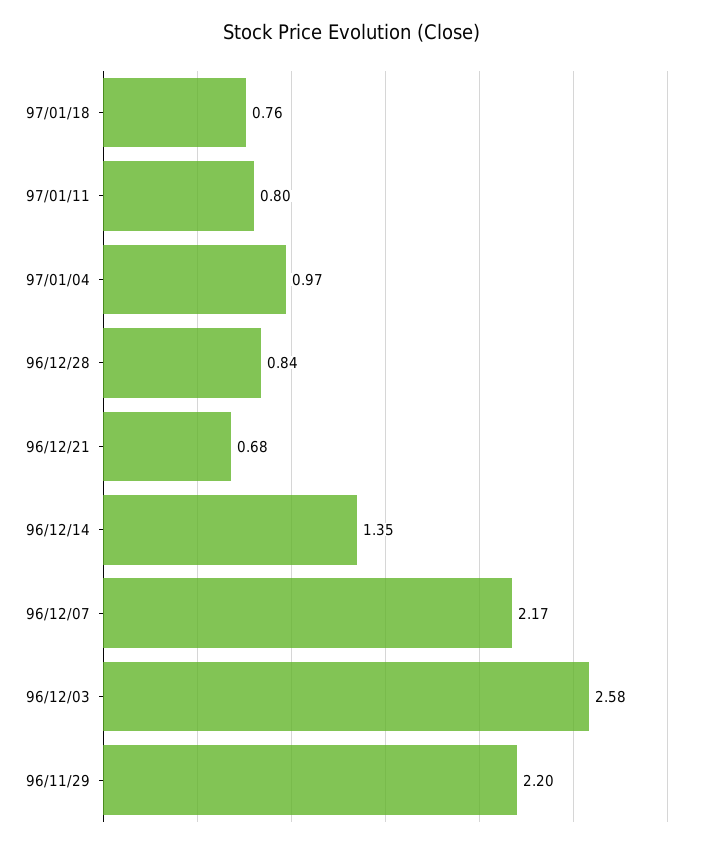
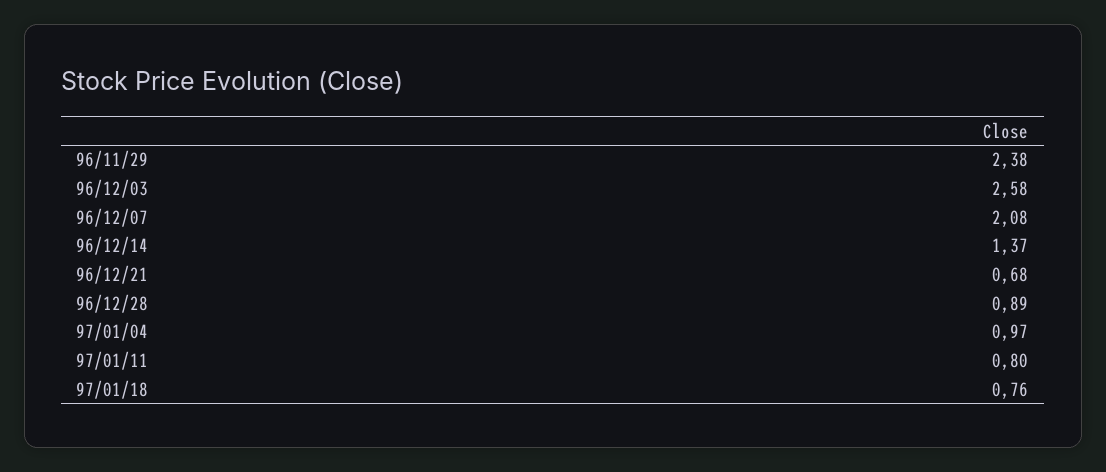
96/12/28: 0.84 -> 0.89
96/12/14: 1.35 -> 1.37
96/12/07: 2.17 -> 2.08
96/11/29: 2.2 -> 2.38

